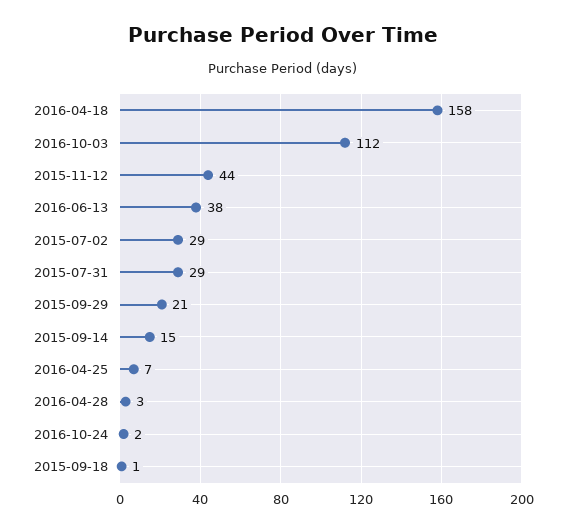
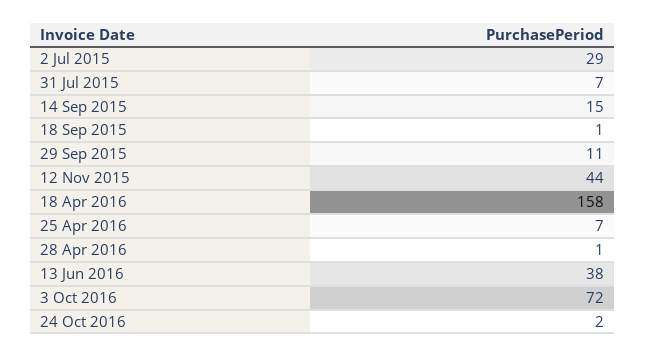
2016-10-03: 112 -> 72
2015-07-31: 29 -> 7
2015-09-29: 21 -> 11
2016-04-28: 3 -> 1

